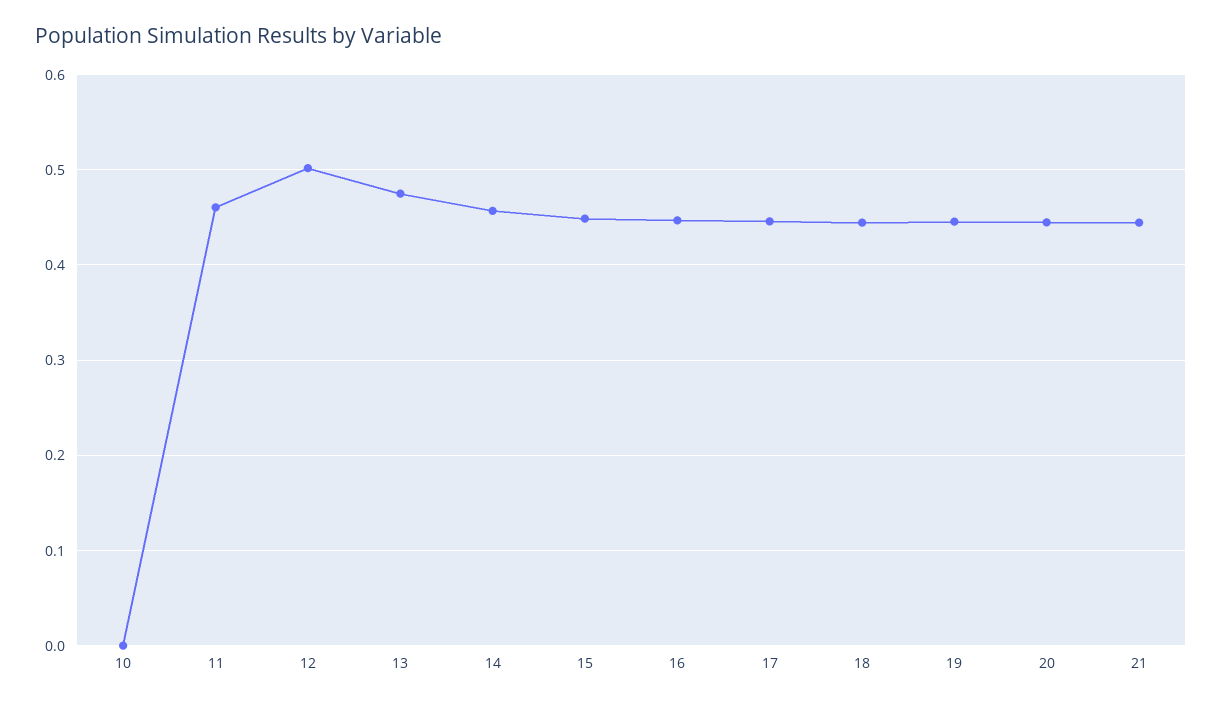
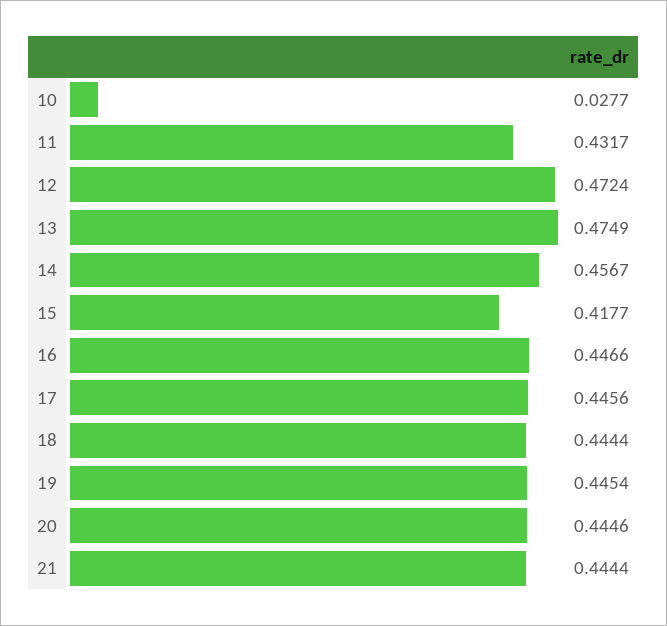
10: 0 -> 0.0277
11: 0.46 -> 0.4317
12: 0.5 -> 0.4724
15: 0.45 -> 0.4177

